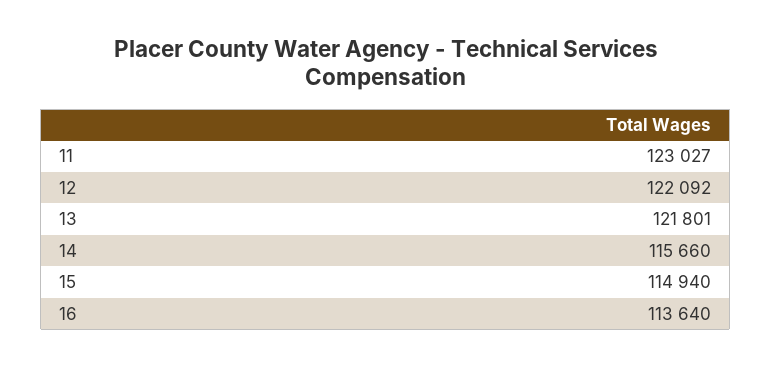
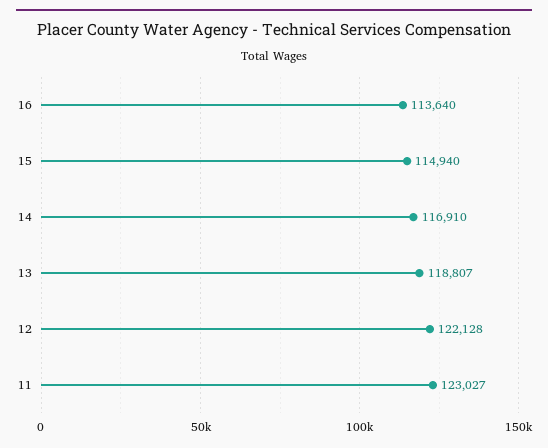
12: 122092 -> 122128
13: 121801 -> 118807
14: 115660 -> 116910

